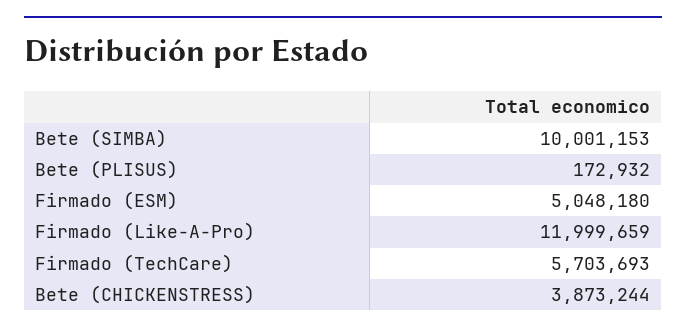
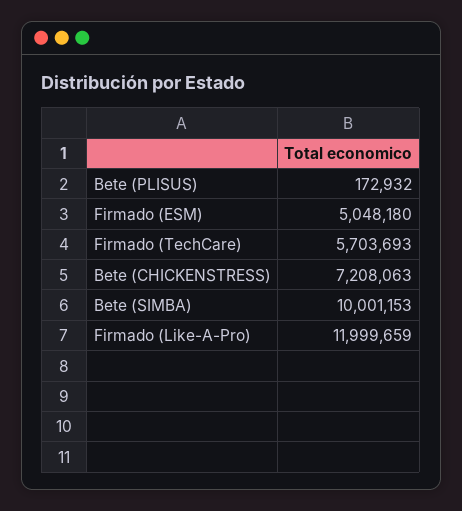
Bete (CHICKENSTRESS): 3873244 -> 7208063

